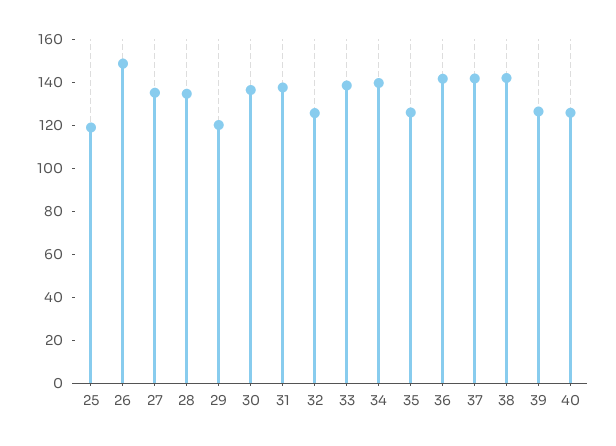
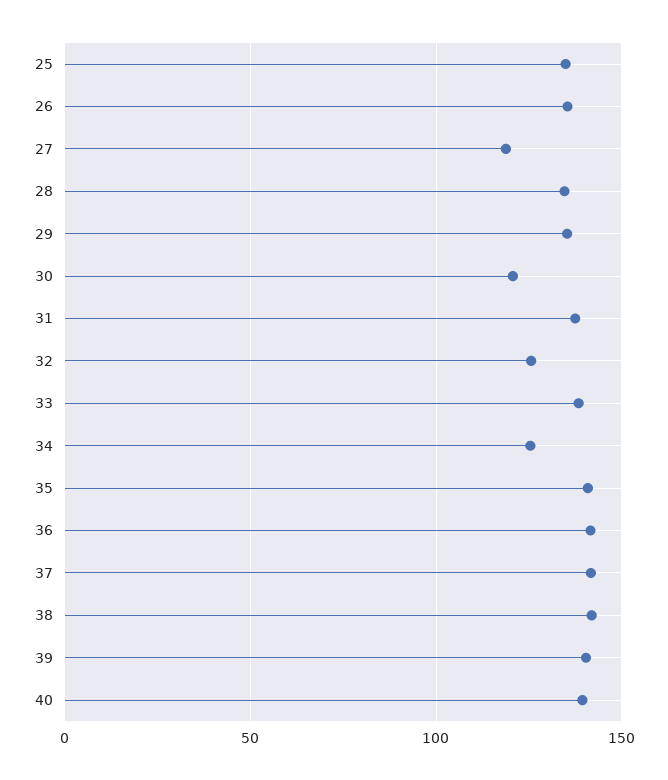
25: 120 -> 135
26: 150 -> 135
27: 135 -> 120
29: 120 -> 135
30: 135 -> 120
34: 140 -> 125
35: 125 -> 140
39: 125 -> 140
40: 125 -> 140

